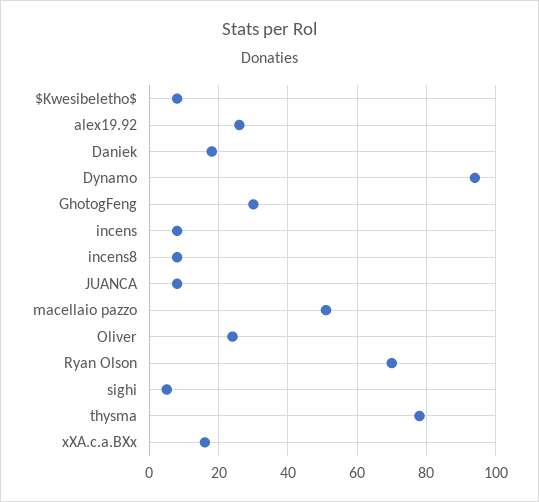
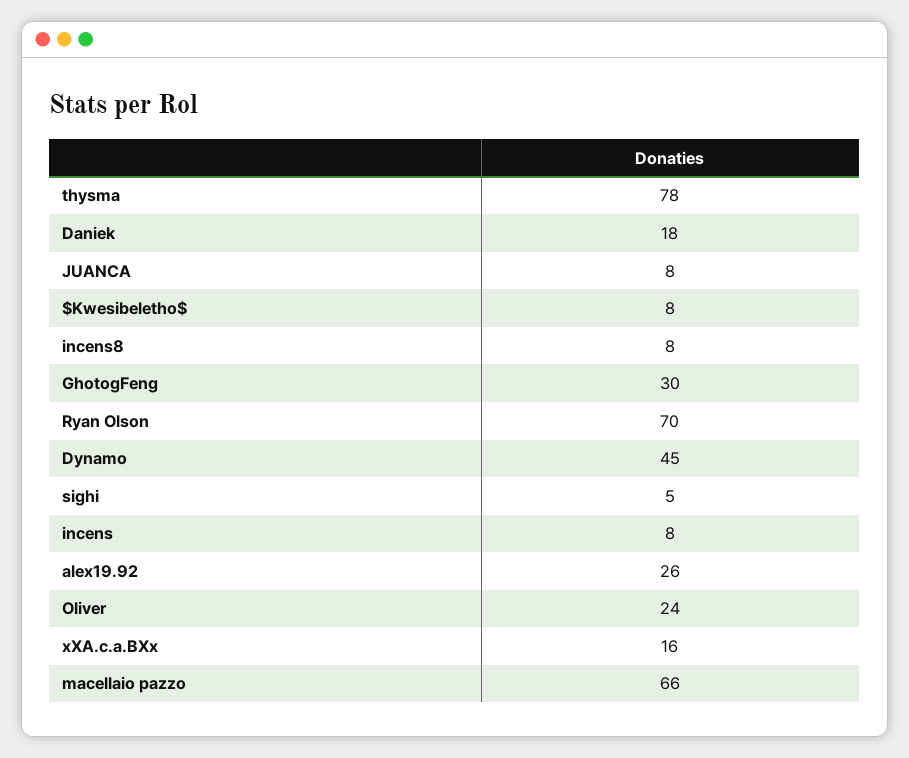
Dynamo: 95 -> 45
macellaio pazzo: 50 -> 66

